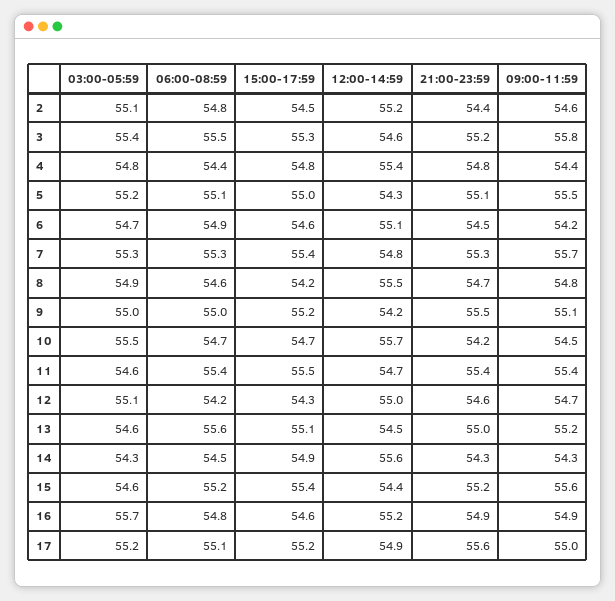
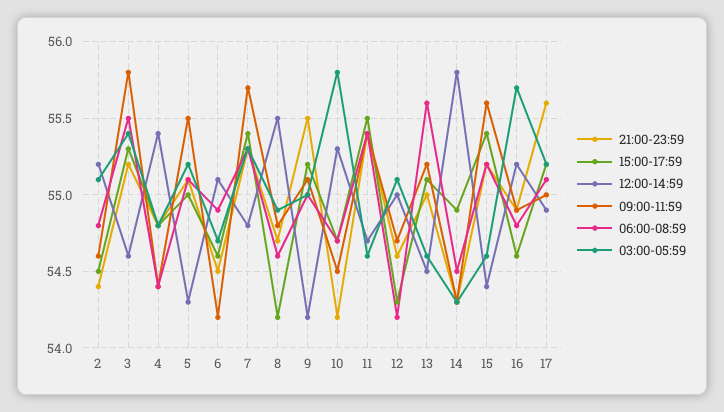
03:00-05:59, 10: 55.5 -> 55.8
12:00-14:59, 10: 55.7 -> 55.3
12:00-14:59, 14: 55.6 -> 55.8

